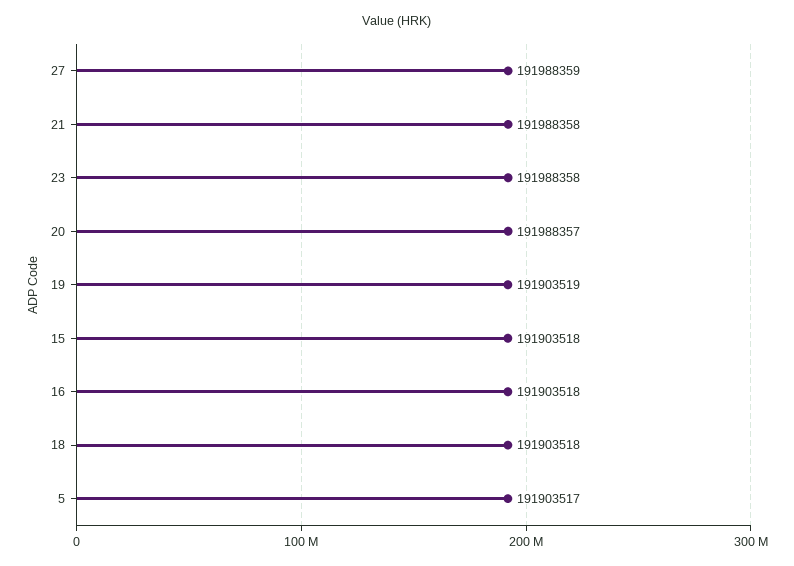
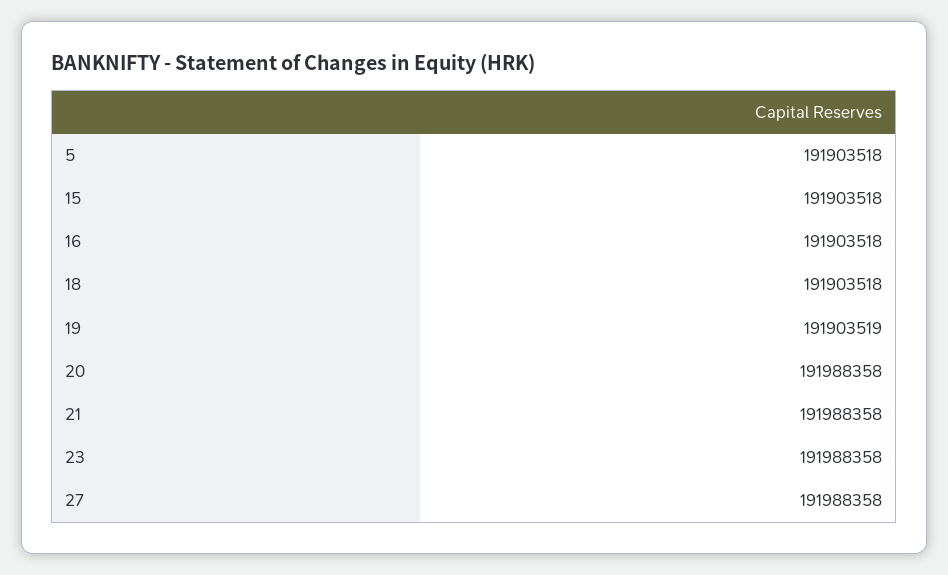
27: 191988359 -> 191988358
20: 191988357 -> 191988358
5: 191903517 -> 191903518

